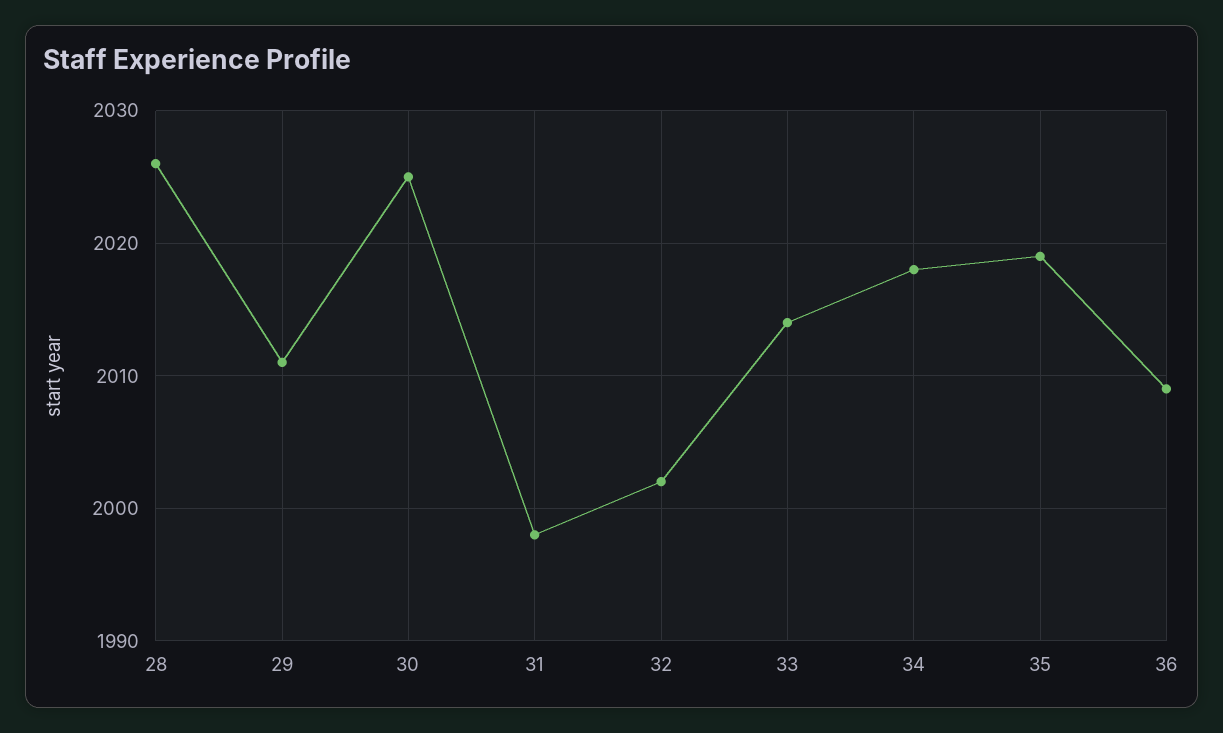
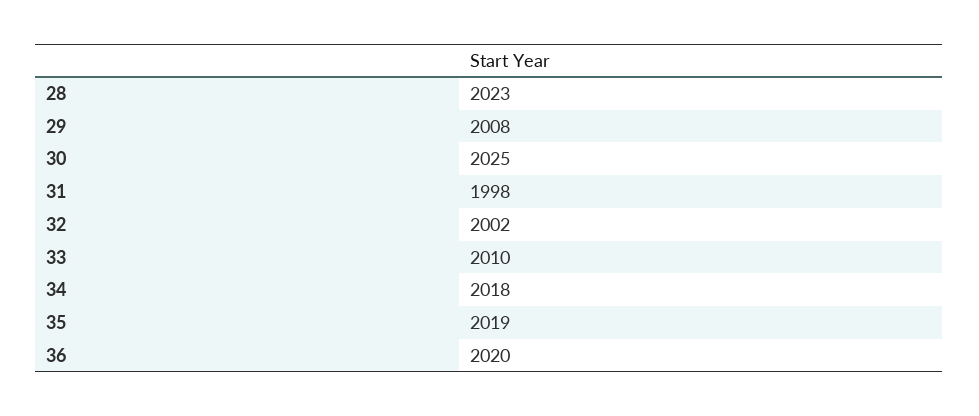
28: 2026 -> 2023
29: 2011 -> 2008
33: 2014 -> 2010
36: 2009 -> 2020

